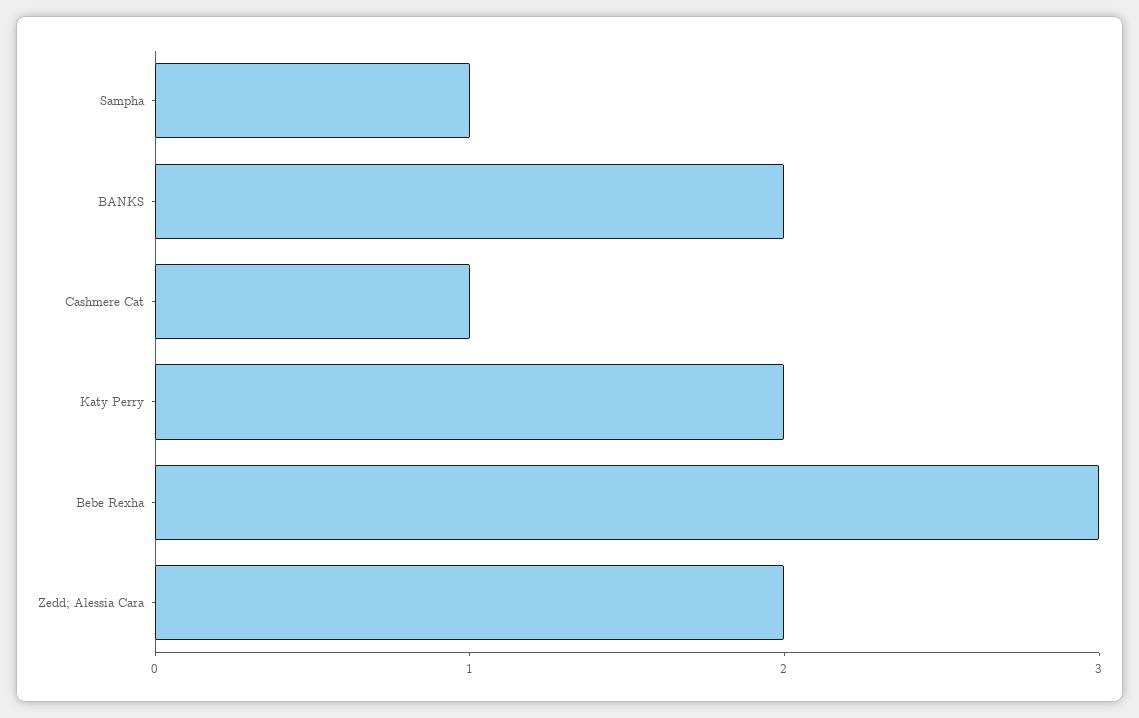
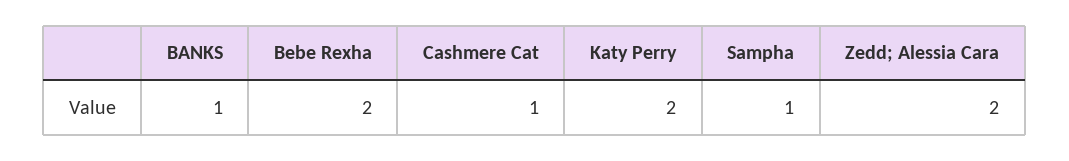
BANKS: 2 -> 1
Bebe Rexha: 3 -> 2

